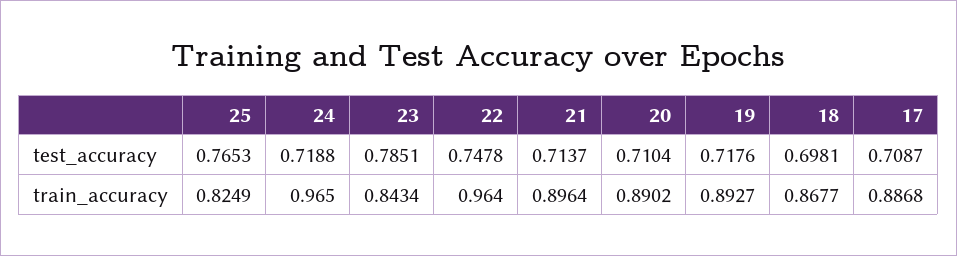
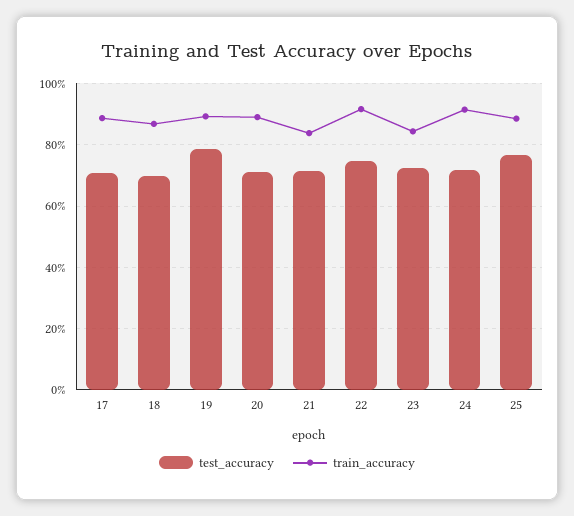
test_accuracy, 23: 0.7851 -> 0.72
test_accuracy, 19: 0.7176 -> 0.78
train_accuracy, 25: 0.8249 -> 0.88
train_accuracy, 24: 0.965 -> 0.92
train_accuracy, 22: 0.964 -> 0.92
train_accuracy, 21: 0.8964 -> 0.84

